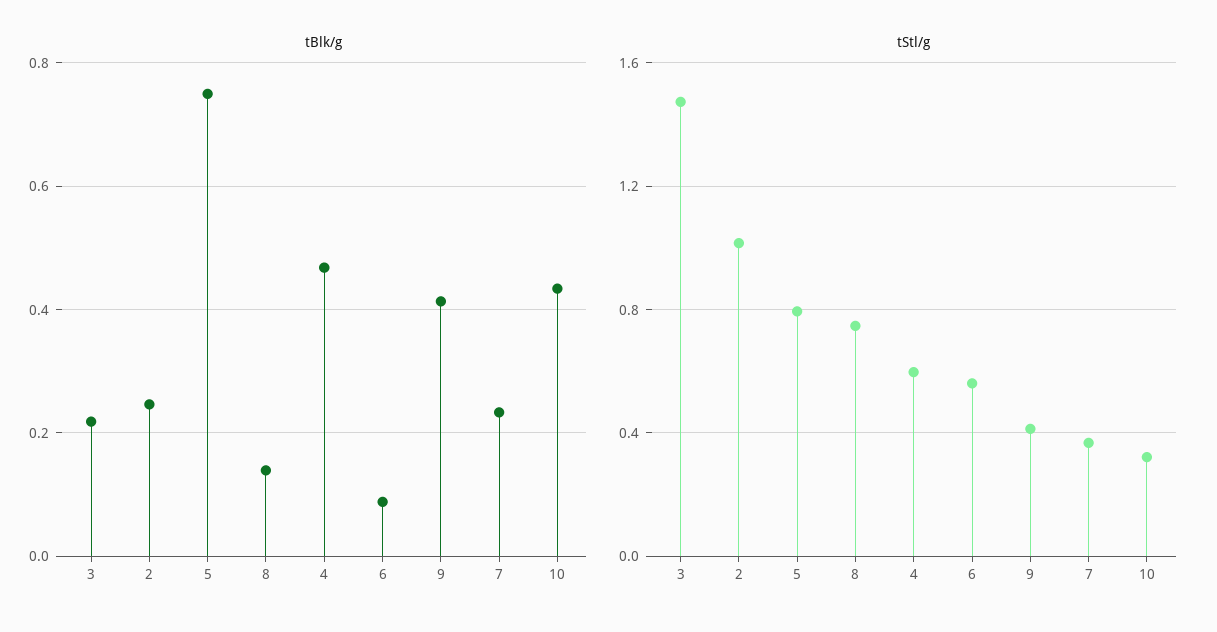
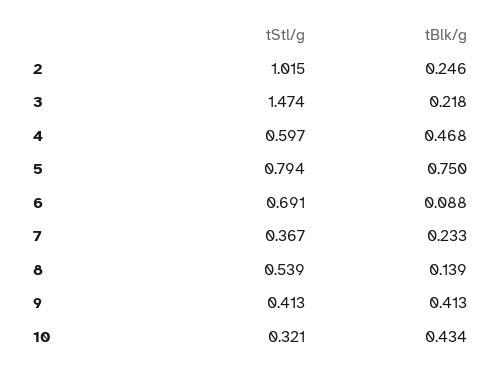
tStl/g, 8: 0.75 -> 0.539
tStl/g, 6: 0.55 -> 0.691

